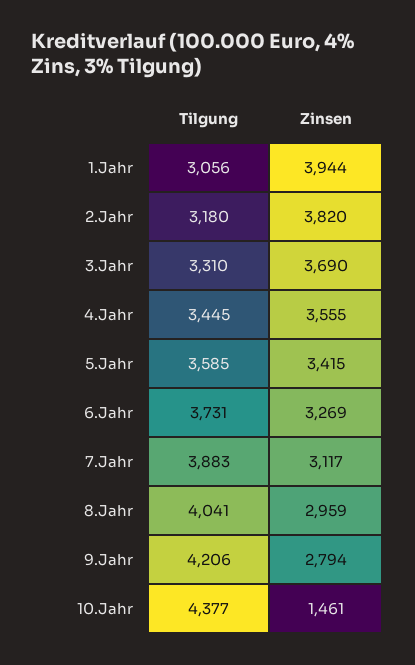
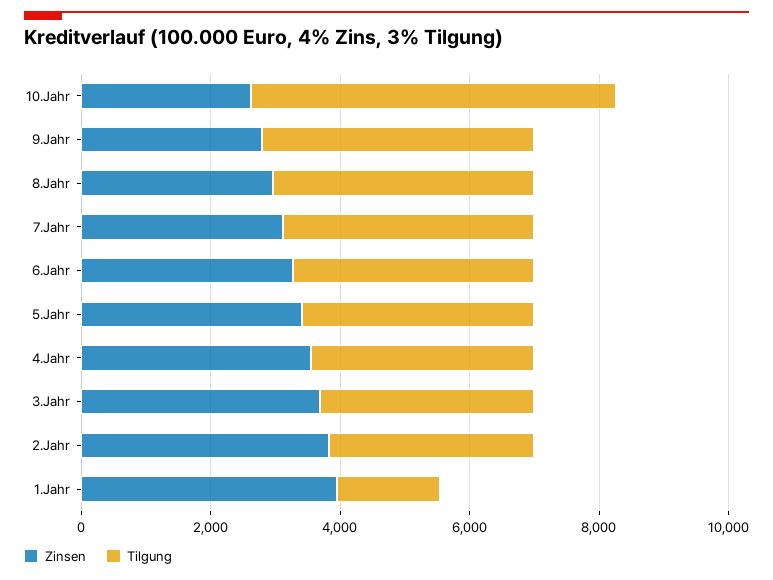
Tilgung, 1.Jahr: 3056 -> 1500
Tilgung, 10.Jahr: 4377 -> 5500
Zinsen, 10.Jahr: 1461 -> 2500

